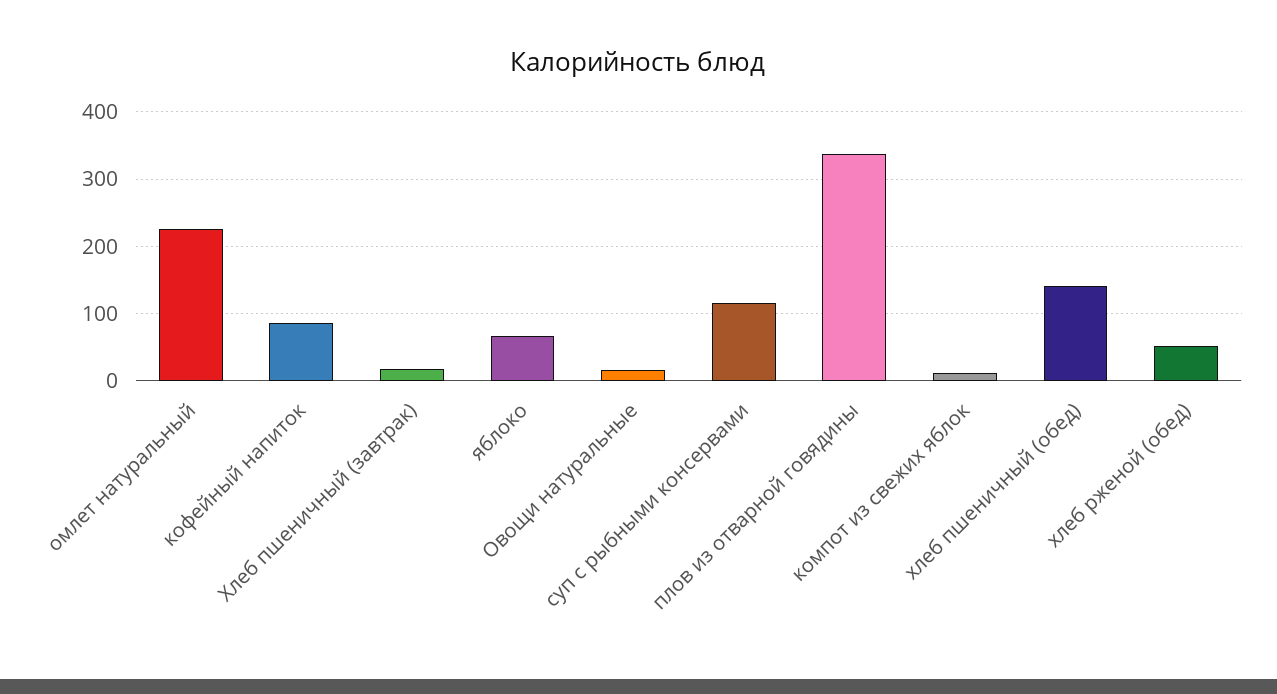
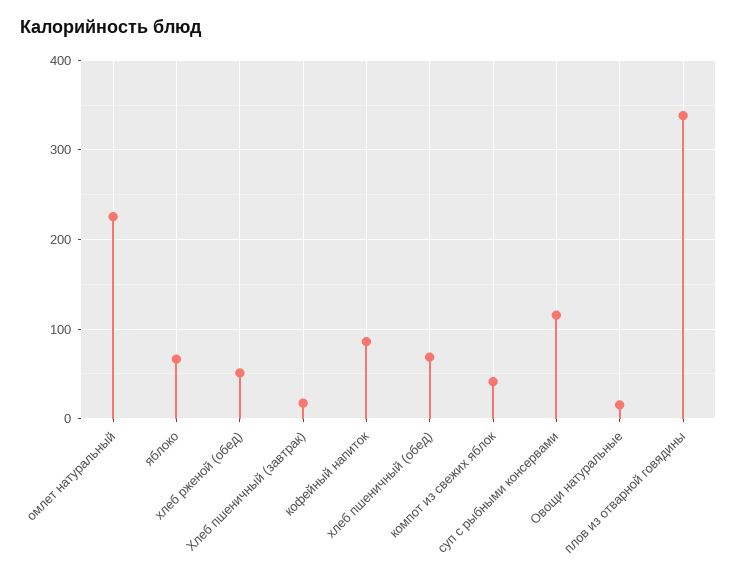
компот из свежих яблок: 10 -> 40
хлеб пшеничный (обед): 140 -> 70

